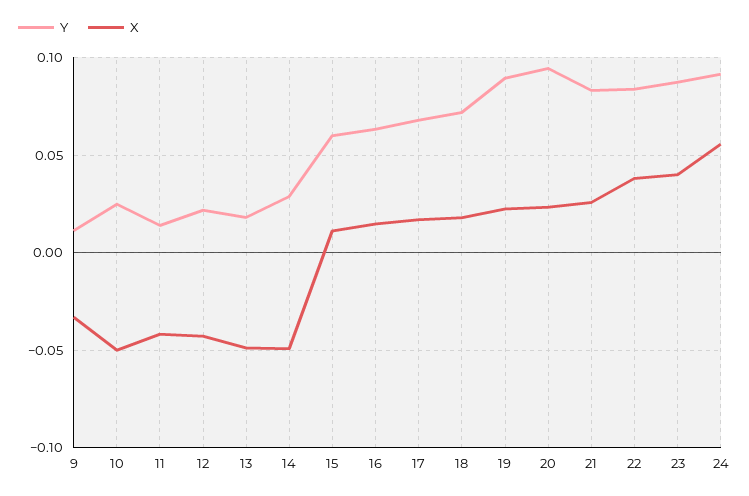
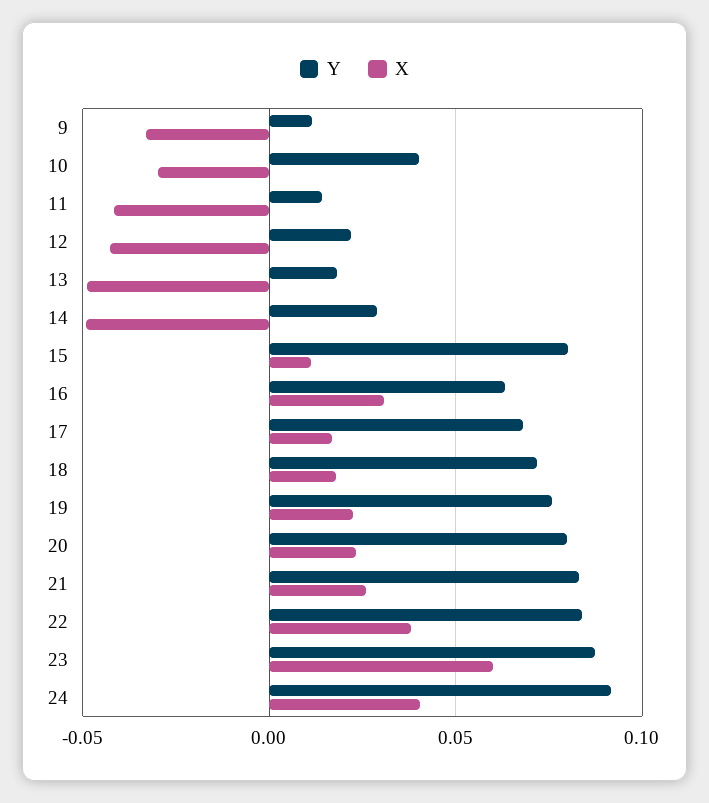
Y, 10: 0.025 -> 0.04
X, 10: -0.05 -> -0.03
Y, 15: 0.06 -> 0.08
X, 16: 0.015 -> 0.03
Y, 19: 0.09 -> 0.075
Y, 20: 0.095 -> 0.08
X, 23: 0.04 -> 0.06
X, 24: 0.055 -> 0.04

